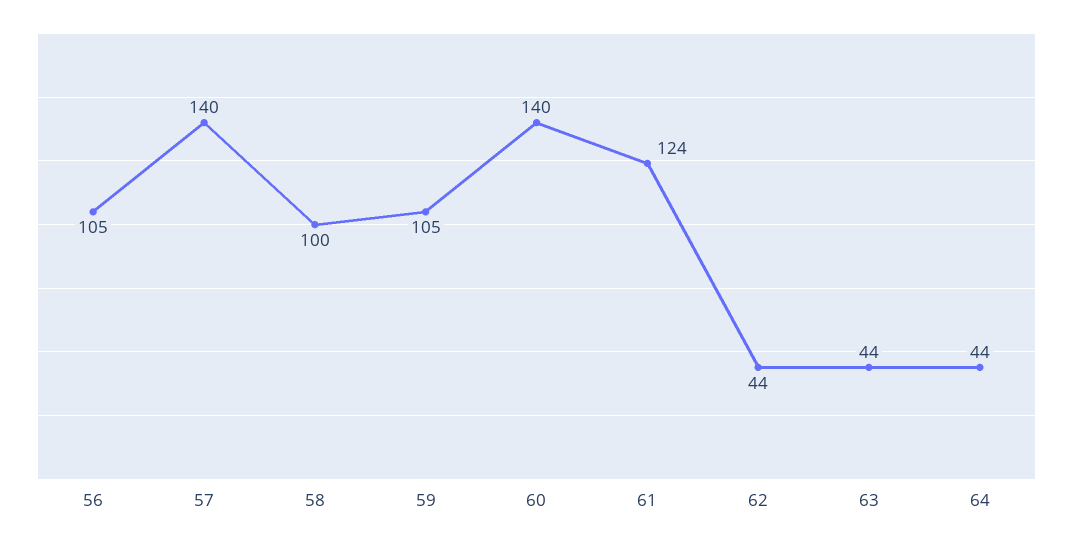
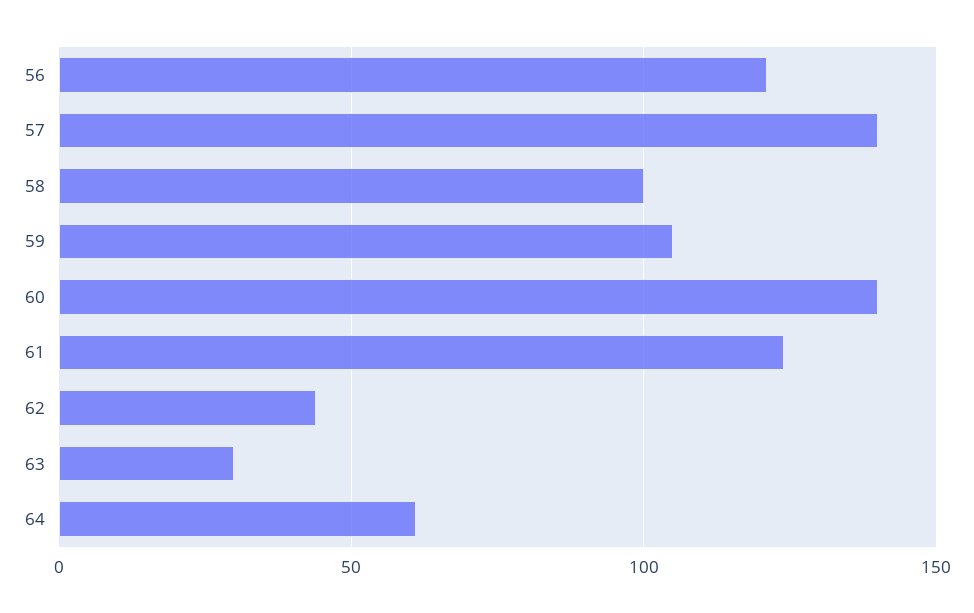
56: 105 -> 120
63: 44 -> 30
64: 44 -> 60

